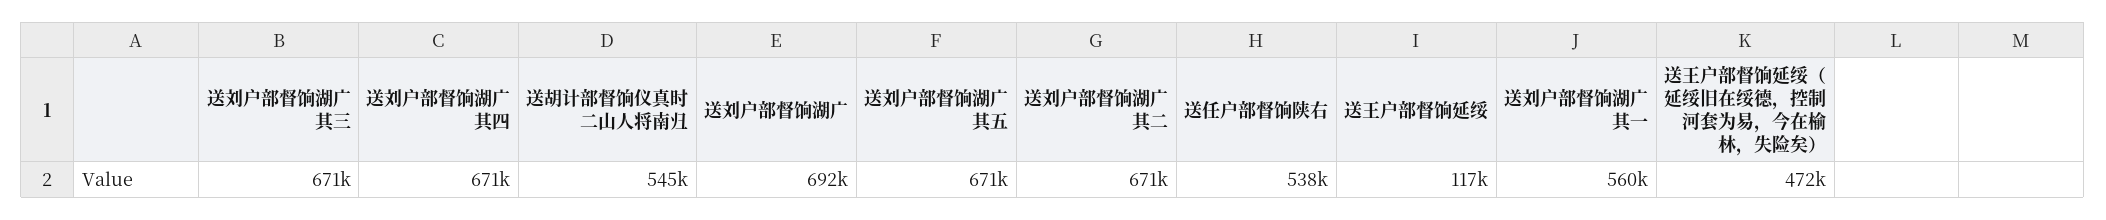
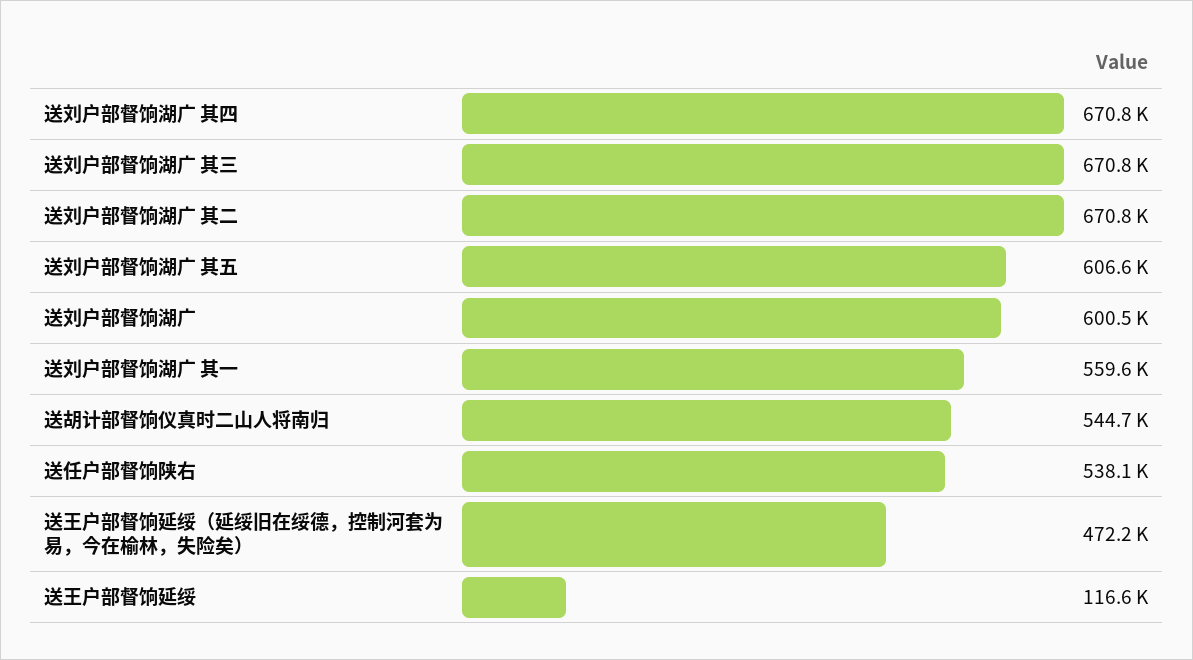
送刘户部督饷湖广: 692000 -> 600500
送刘户部督饷湖广 其五: 671000 -> 606600

